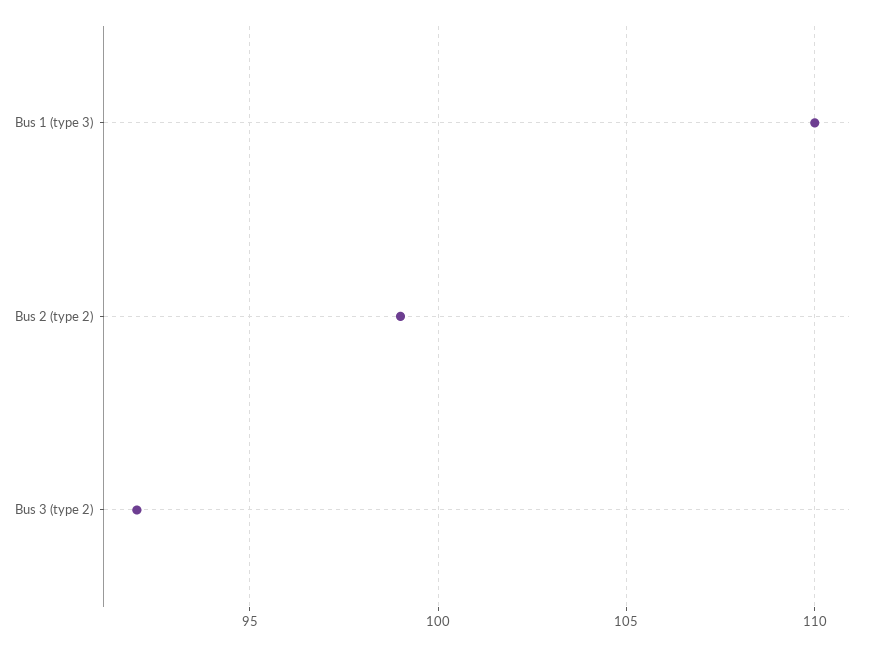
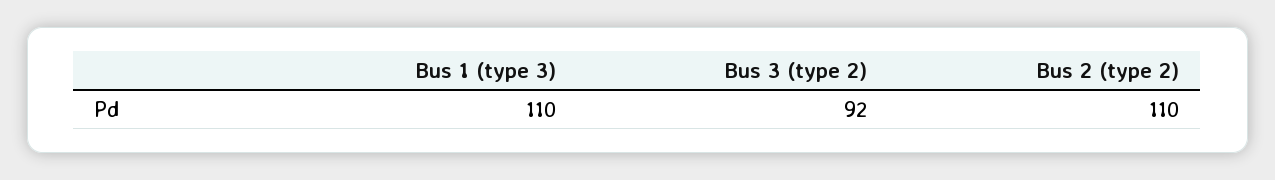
Bus 2 (type 2): 99 -> 110

